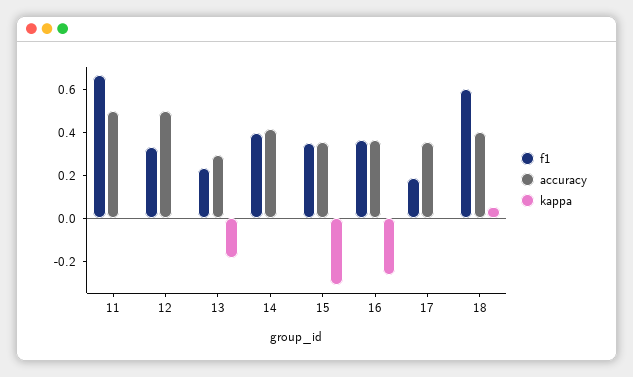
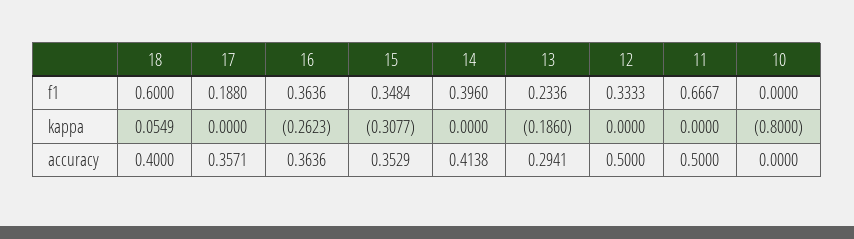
f1, 10: none -> 0
kappa, 10: none -> -0.8
accuracy, 10: none -> 0

